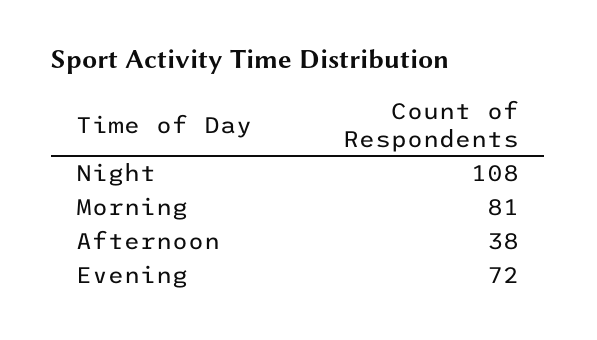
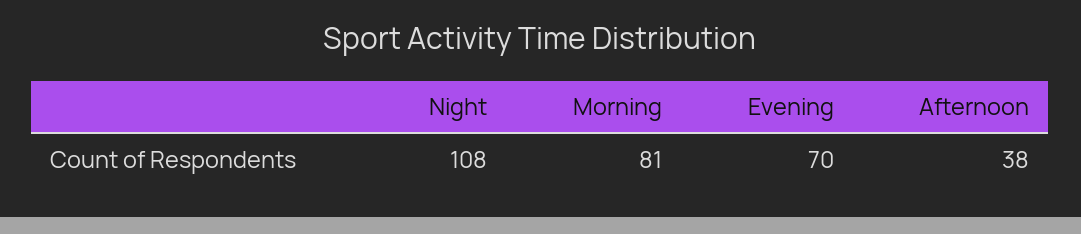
Evening: 72 -> 70

